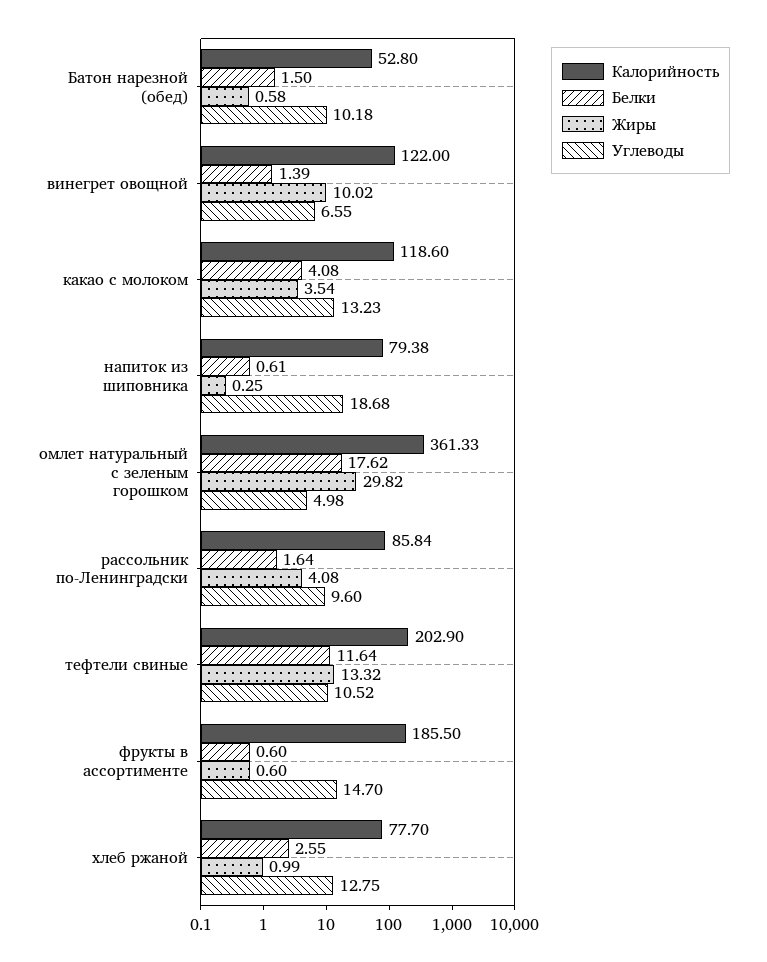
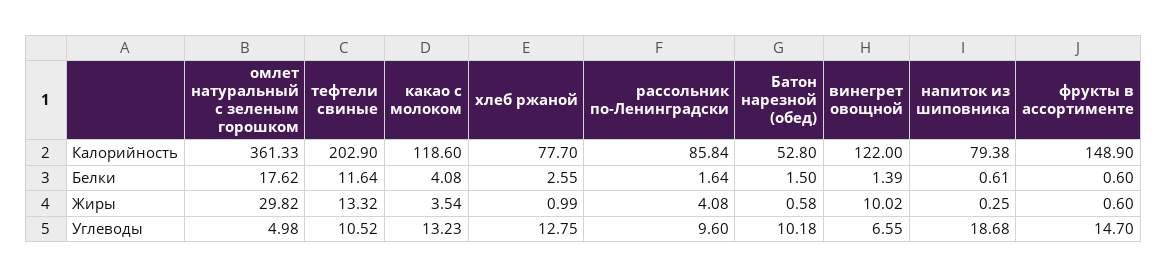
Калорийность, фрукты в ассортименте: 185.5 -> 148.9

